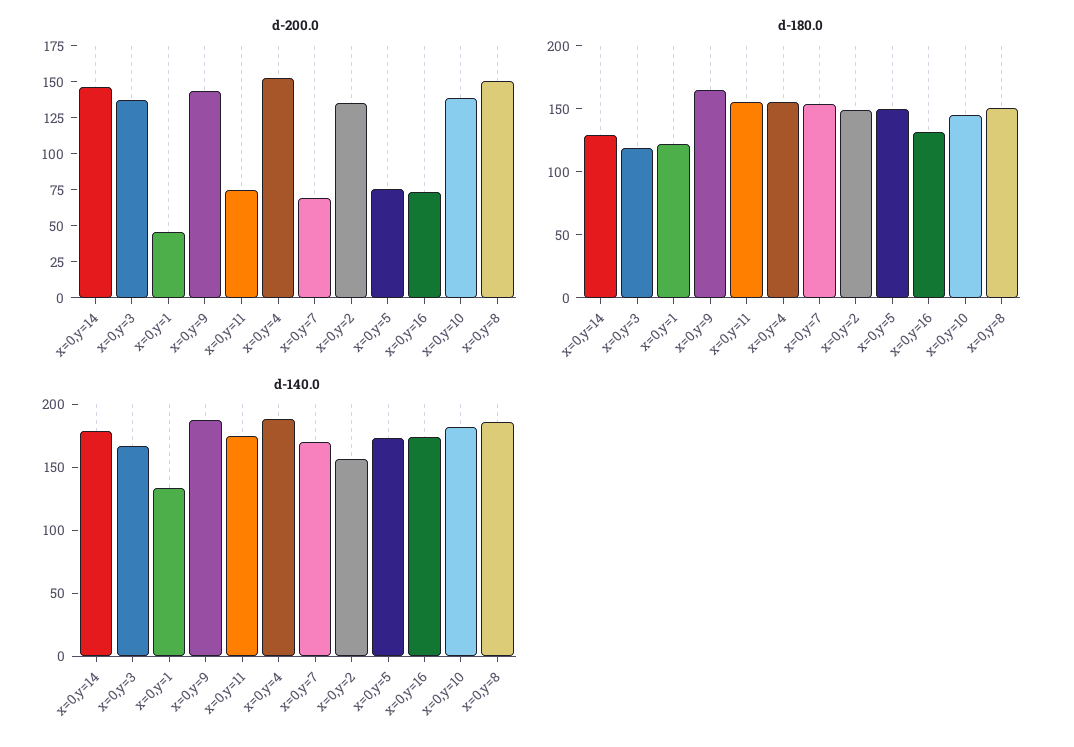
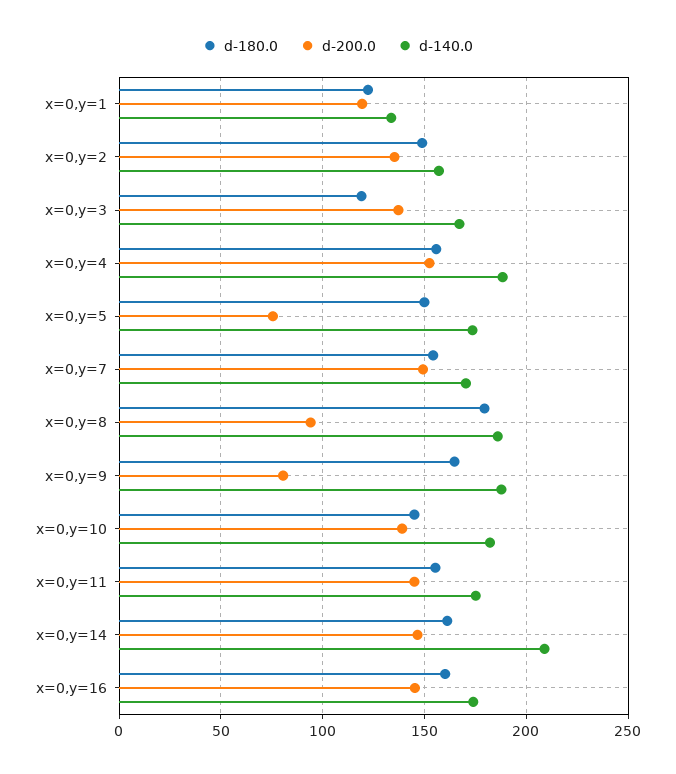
d-200.0, x=0,y=1: 50 -> 120
d-200.0, x=0,y=9: 150 -> 80
d-200.0, x=0,y=11: 75 -> 145
d-200.0, x=0,y=7: 75 -> 150
d-200.0, x=0,y=16: 75 -> 145
d-200.0, x=0,y=8: 150 -> 95
d-180.0, x=0,y=14: 130 -> 160
d-180.0, x=0,y=16: 130 -> 160
d-180.0, x=0,y=8: 150 -> 180
d-140.0, x=0,y=14: 180 -> 210

